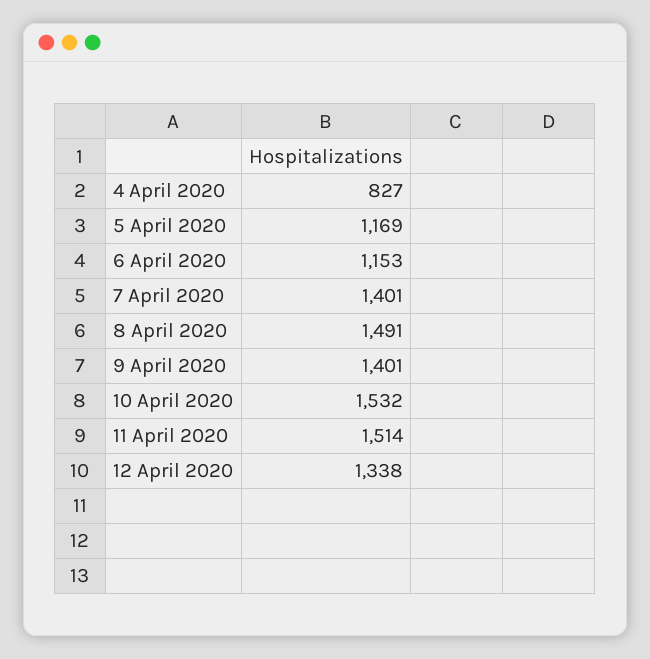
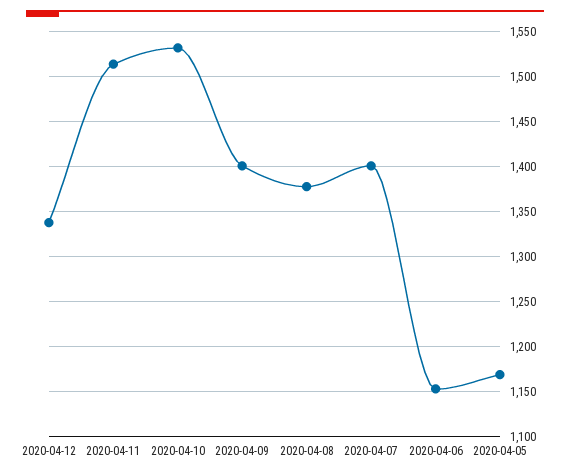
4 April 2020: 827 -> none
8 April 2020: 1491 -> 1380

